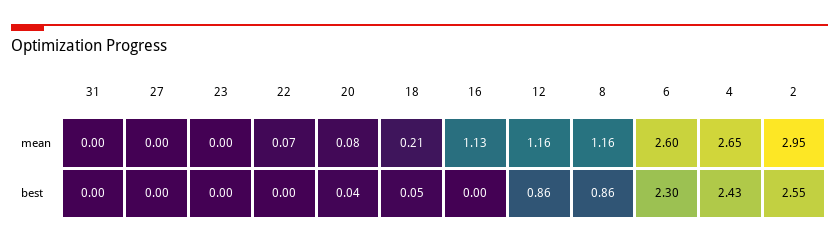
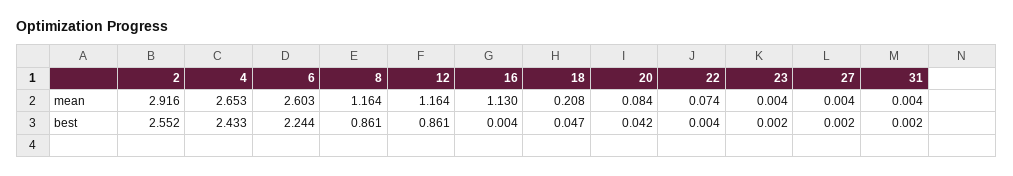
2, mean: 2.95 -> 2.916
6, best: 2.3 -> 2.244

